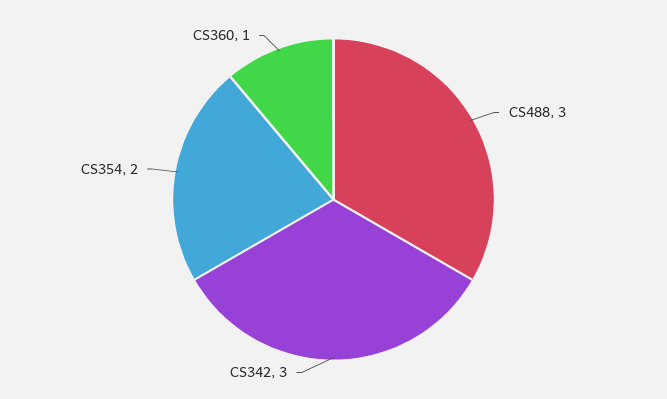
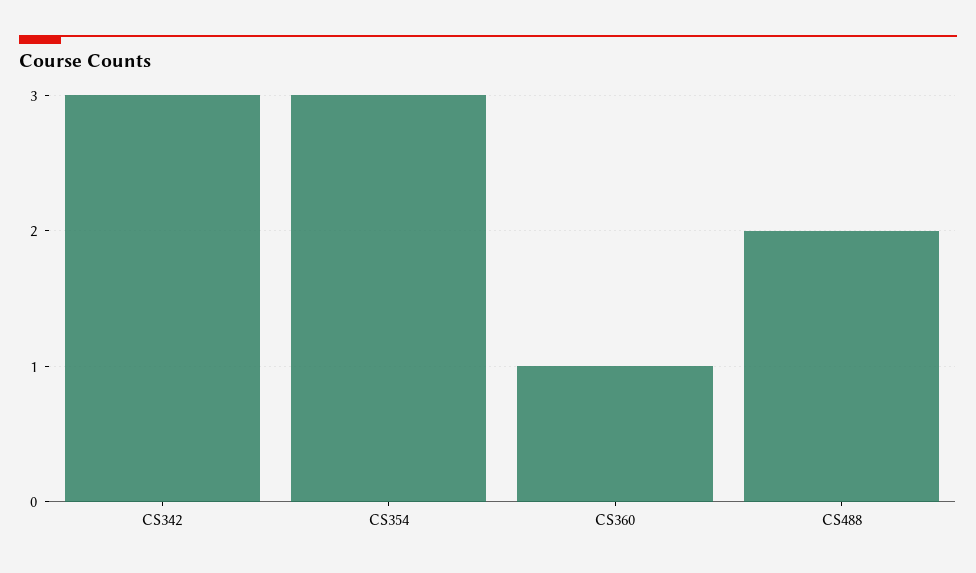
CS488: 3 -> 2
CS354: 2 -> 3

